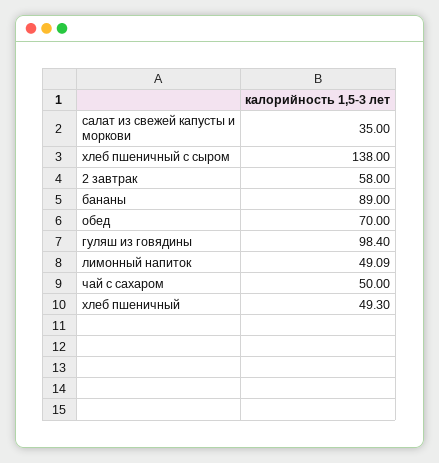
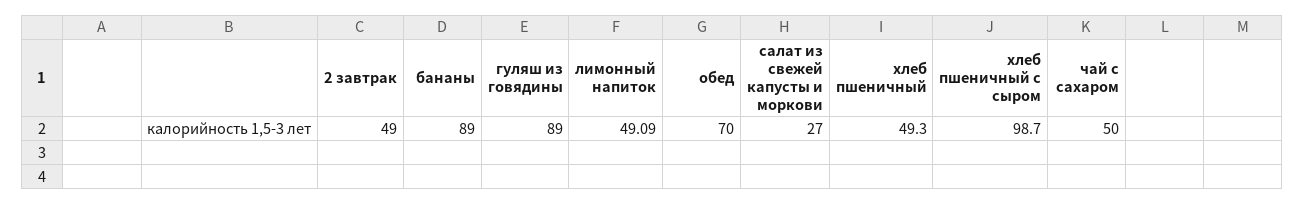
салат из свежей капусты и моркови: 35 -> 27
хлеб пшеничный с сыром: 138 -> 98.7
2 завтрак: 58 -> 49
гуляш из говядины: 98.4 -> 89

